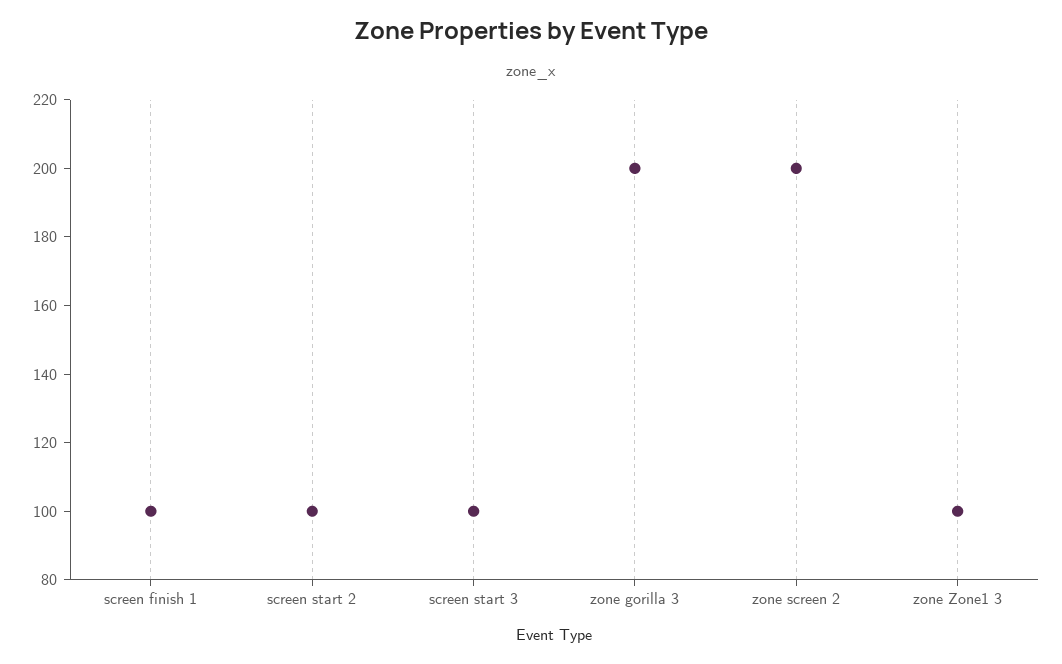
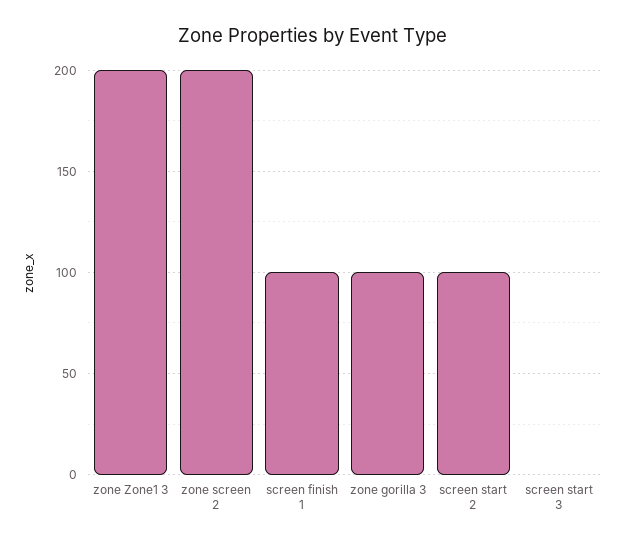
screen start 3: 100 -> 0
zone gorilla 3: 200 -> 100
zone Zone1 3: 100 -> 200

